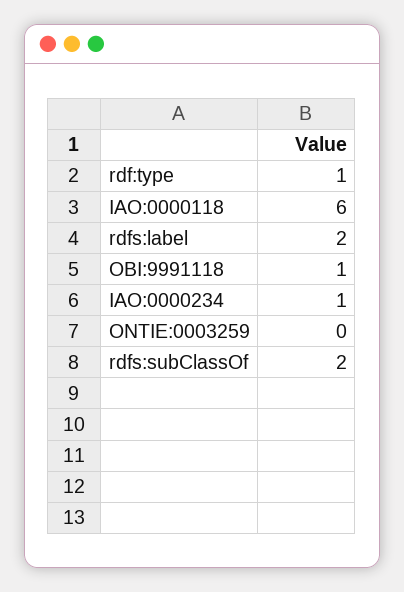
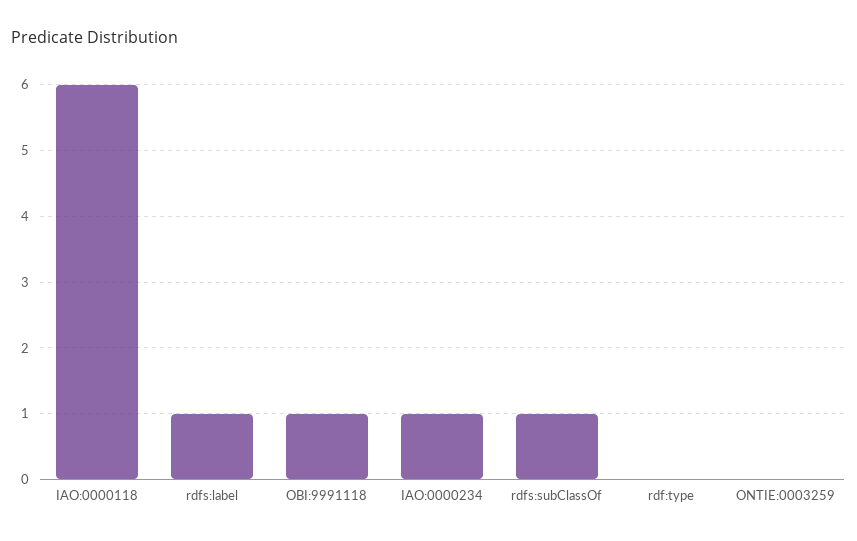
rdf:type: 1 -> 0
rdfs:label: 2 -> 1
rdfs:subClassOf: 2 -> 1

